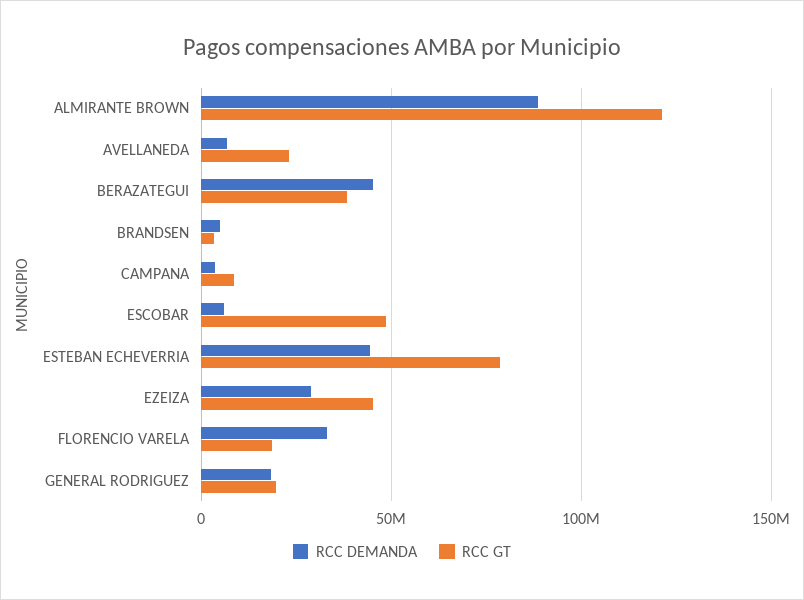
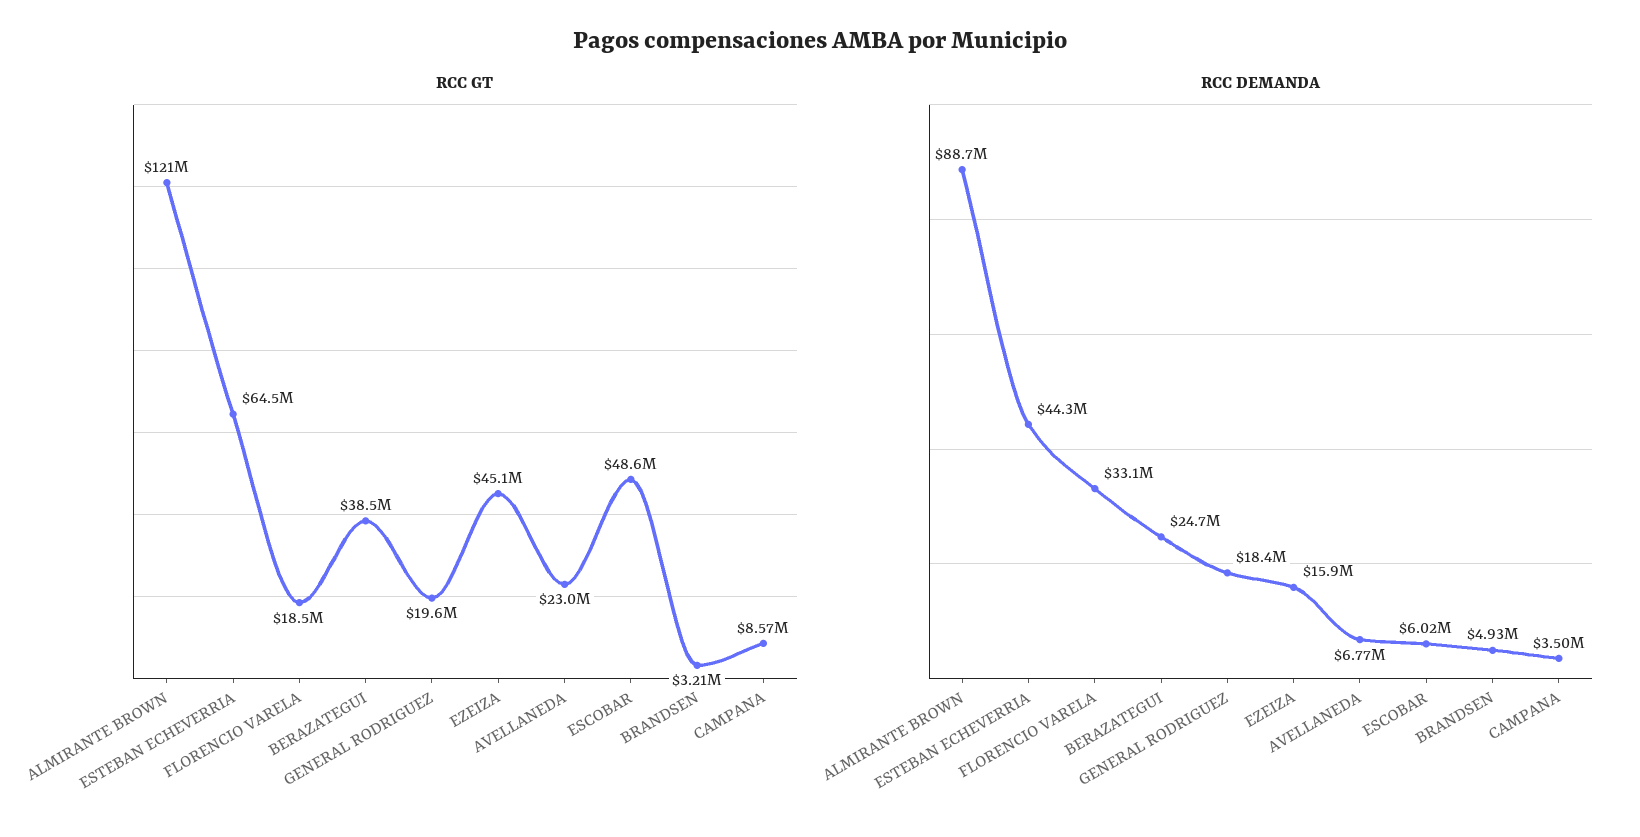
RCC DEMANDA, BERAZATEGUI: 45000000 -> 24700000
RCC GT, ESTEBAN ECHEVERRIA: 80000000 -> 64500000
RCC DEMANDA, EZEIZA: 30000000 -> 15900000

